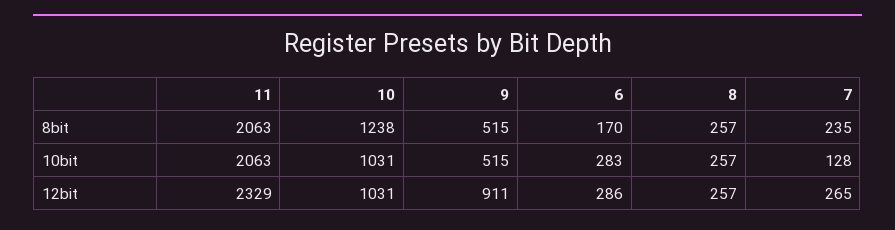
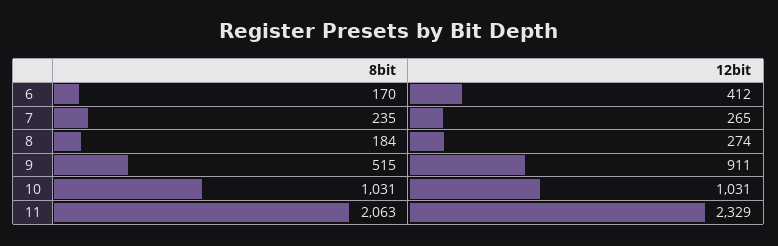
10, 8bit: 1238 -> 1031
8, 8bit: 257 -> 184
11, 10bit: 2063 -> none
10, 10bit: 1031 -> none
9, 10bit: 515 -> none
6, 10bit: 283 -> none
8, 10bit: 257 -> none
7, 10bit: 128 -> none
6, 12bit: 286 -> 412
8, 12bit: 257 -> 274

